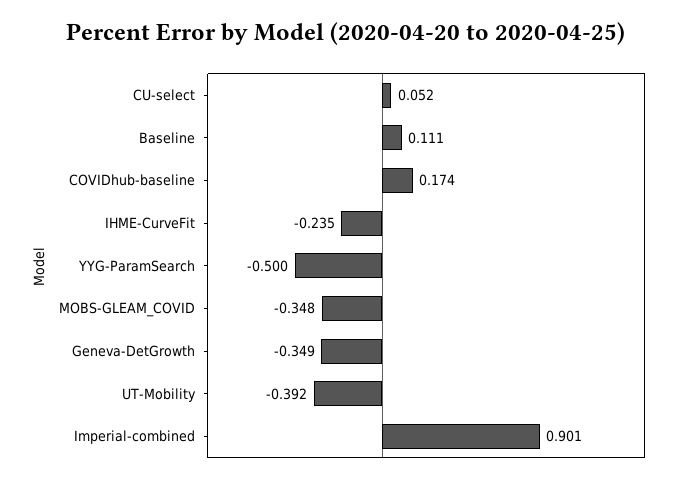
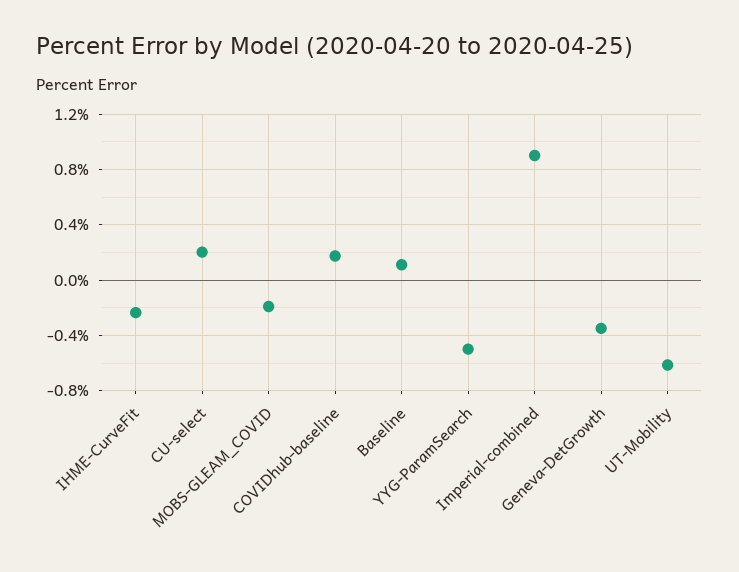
CU-select: 0.052 -> 0.2
MOBS-GLEAM_COVID: -0.348 -> -0.2
UT-Mobility: -0.392 -> -0.6

